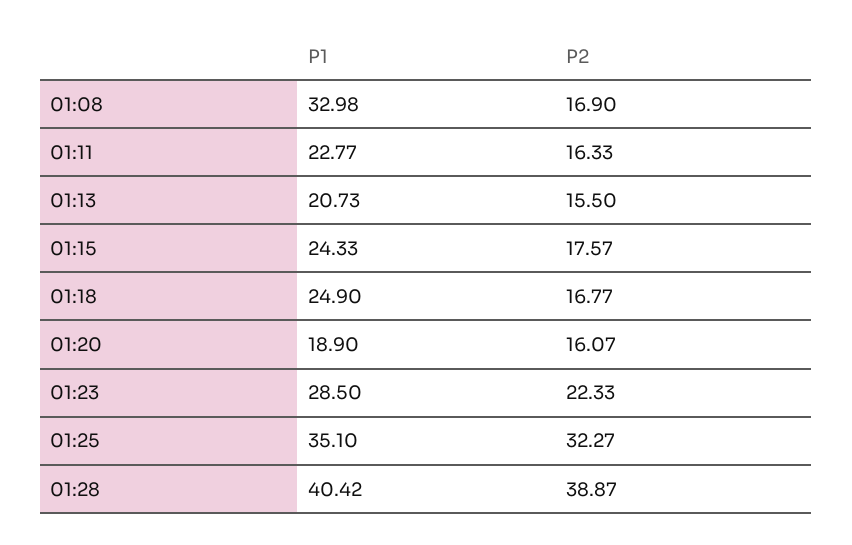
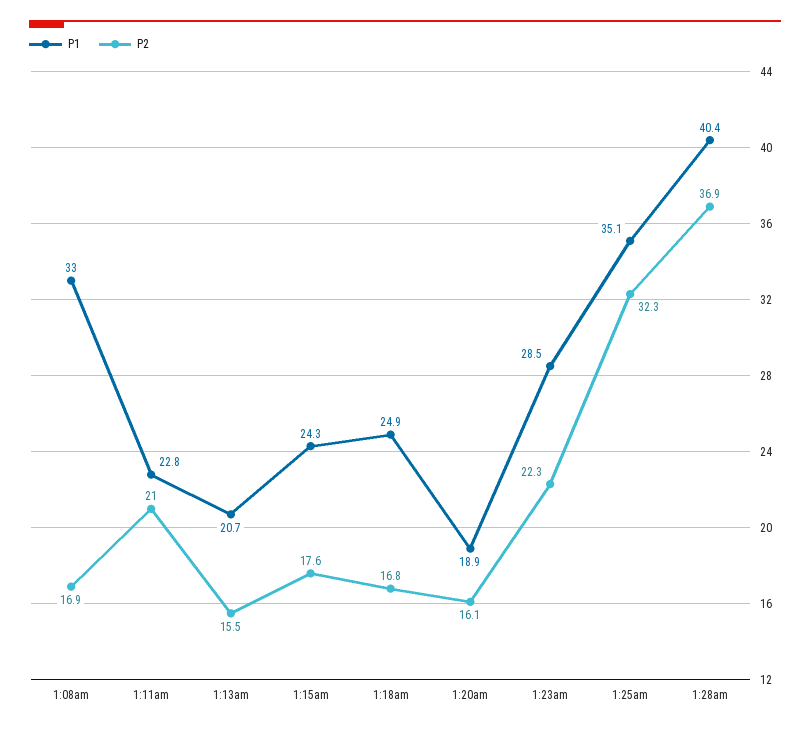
P2, 01:11: 16.33 -> 21
P2, 01:28: 38.87 -> 36.9

